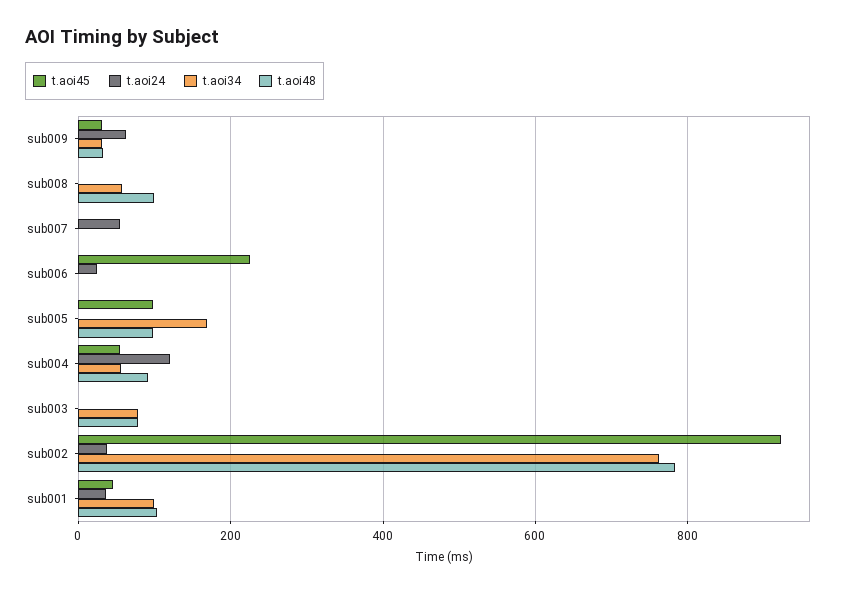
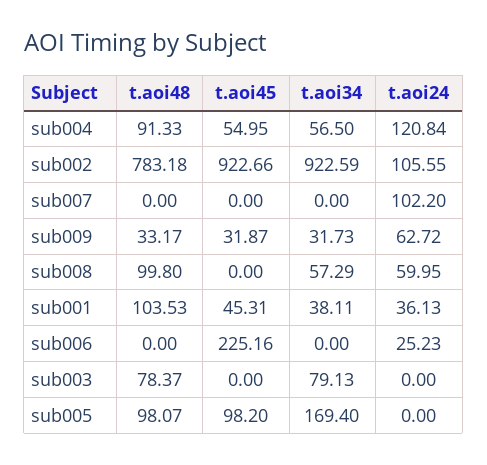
t.aoi24, sub008: 0 -> 59.95
t.aoi24, sub007: 60 -> 102.2
t.aoi24, sub002: 40 -> 105.55
t.aoi34, sub002: 760 -> 922.59
t.aoi34, sub001: 100 -> 38.11

